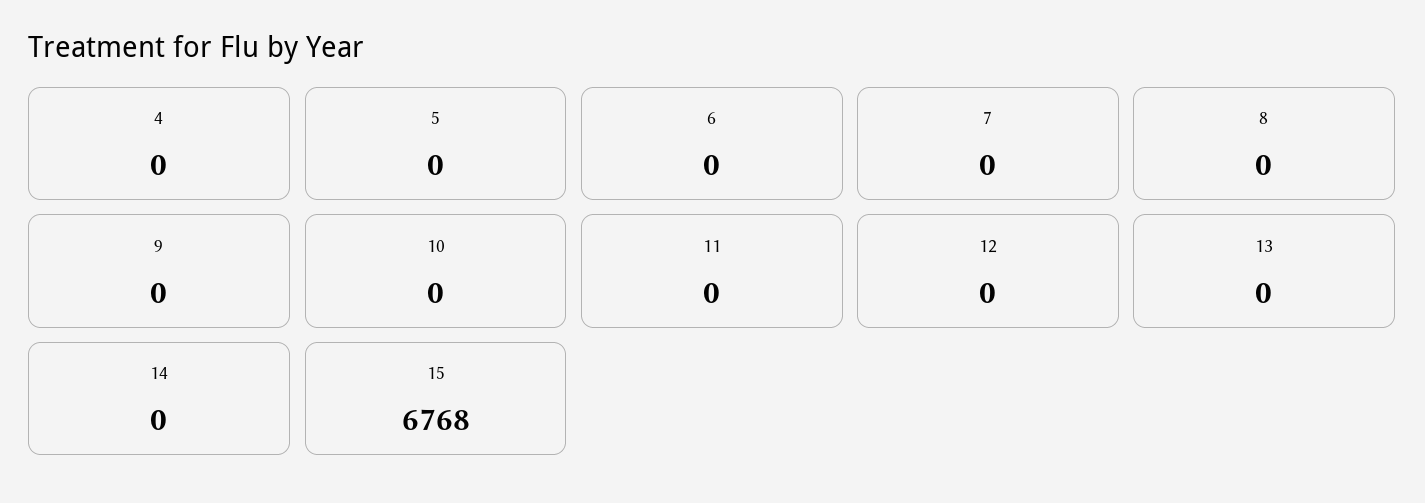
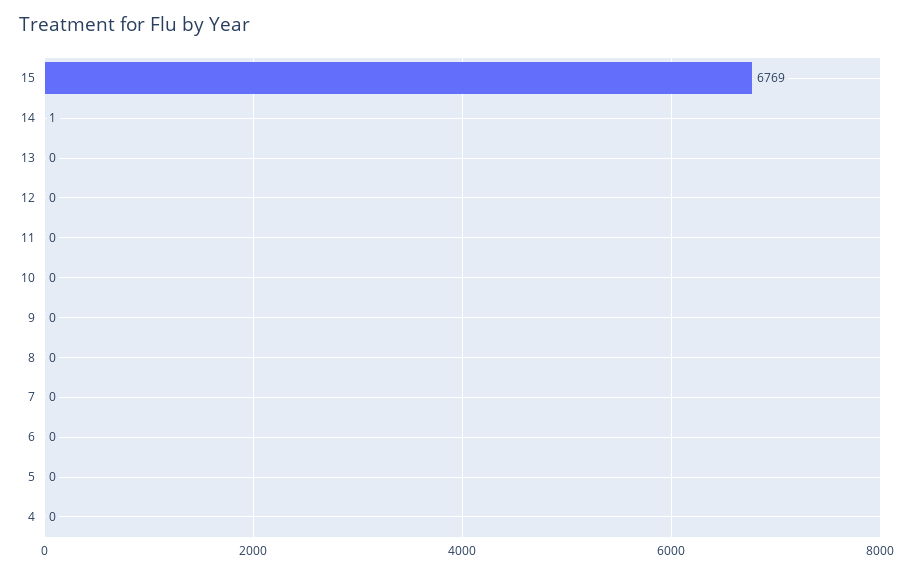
14: 0 -> 1
15: 6768 -> 6769

